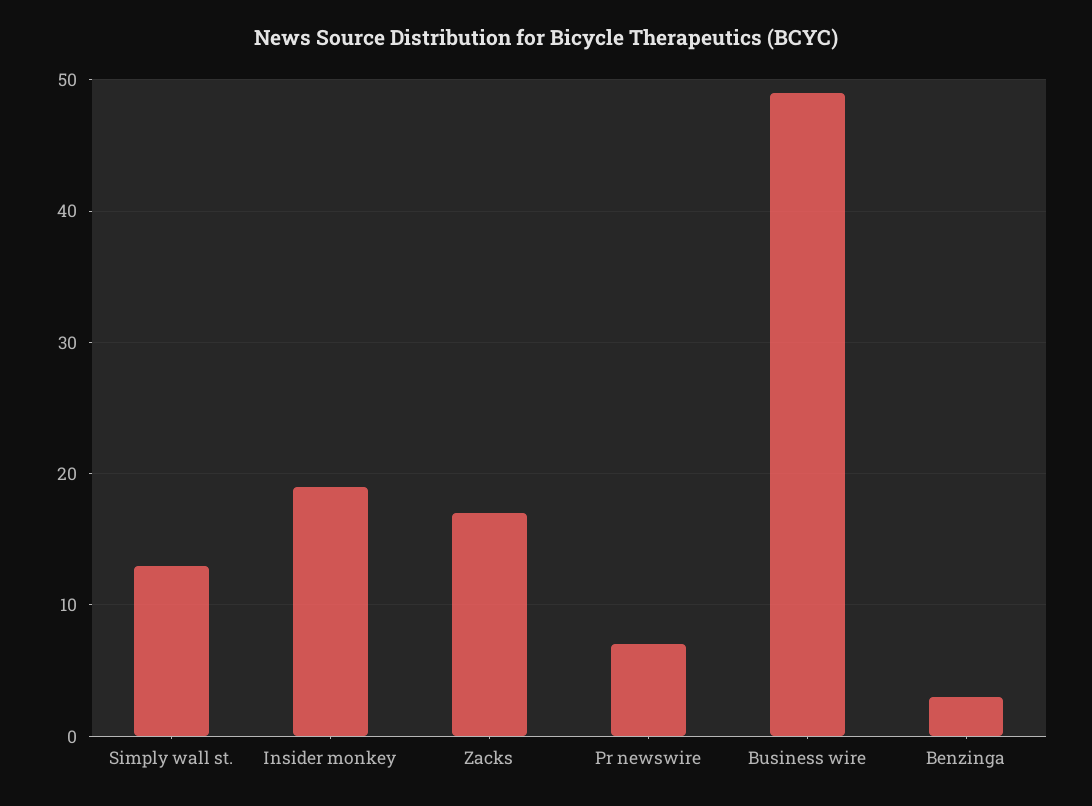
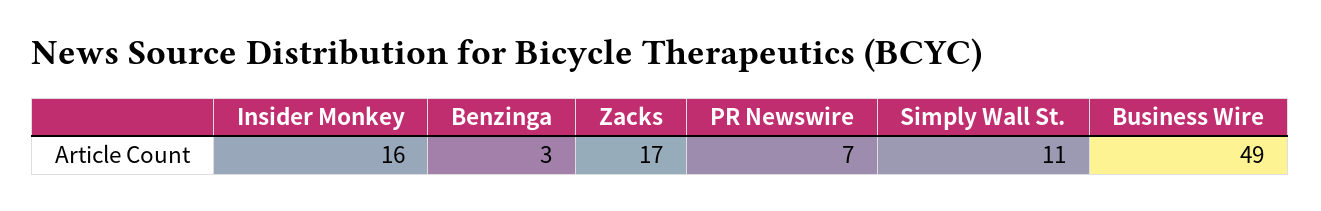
Simply wall st.: 13 -> 11
Insider monkey: 19 -> 16

